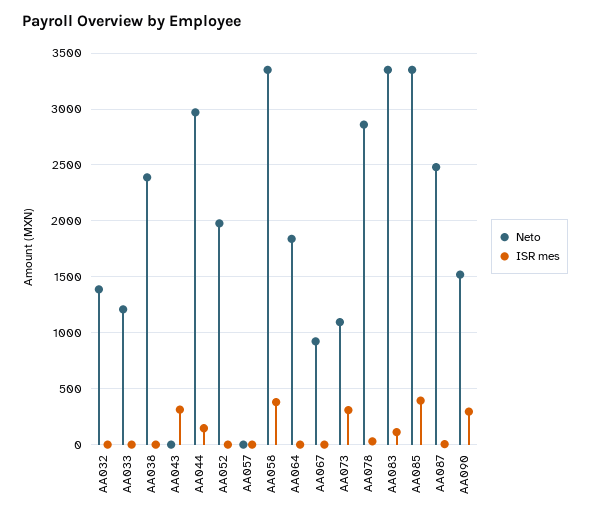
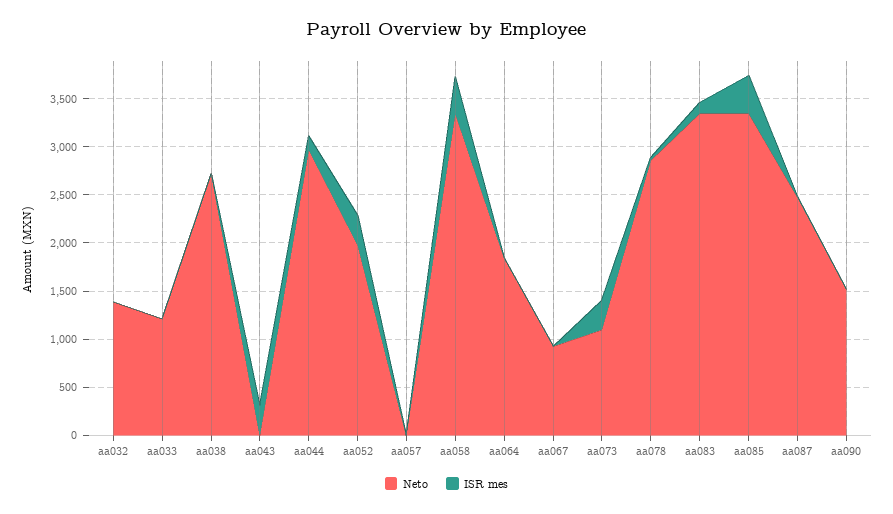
Neto, AA038: 2400 -> 2700
ISR mes, AA052: 0 -> 300
ISR mes, AA090: 300 -> 0

